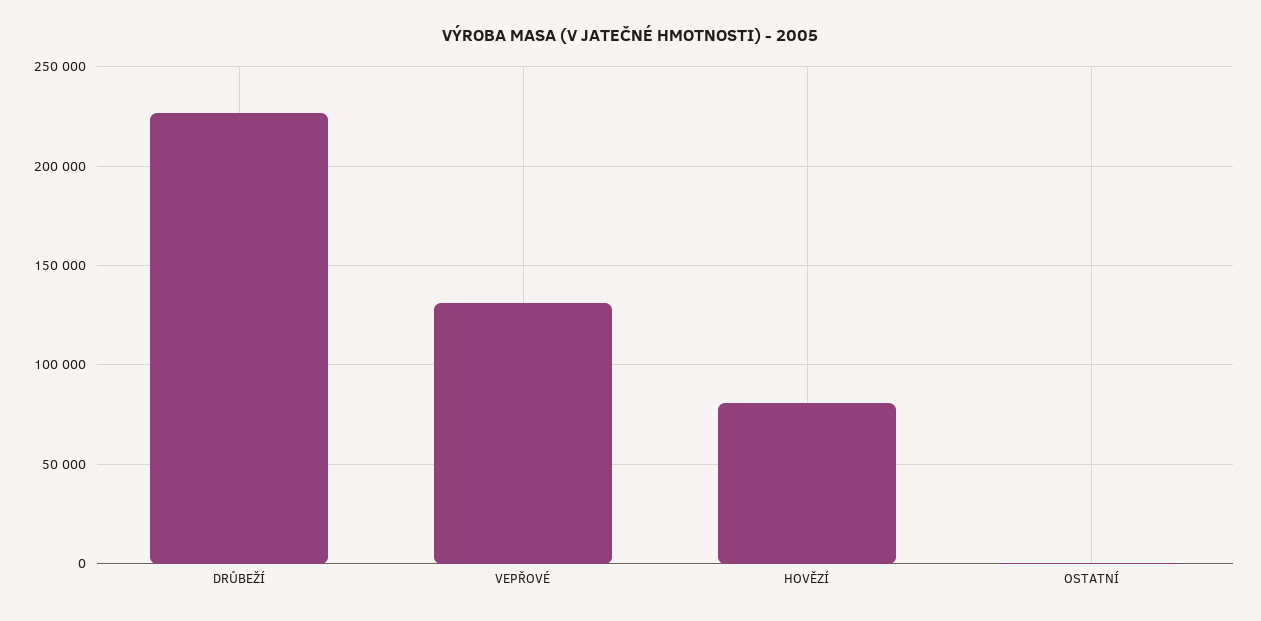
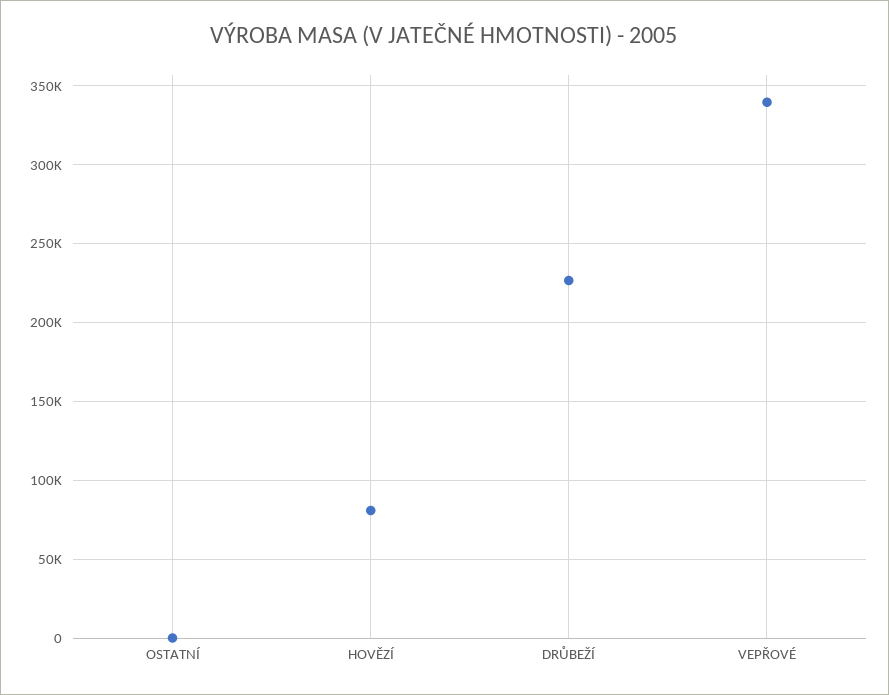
VEPŘOVÉ: 130000 -> 340000

